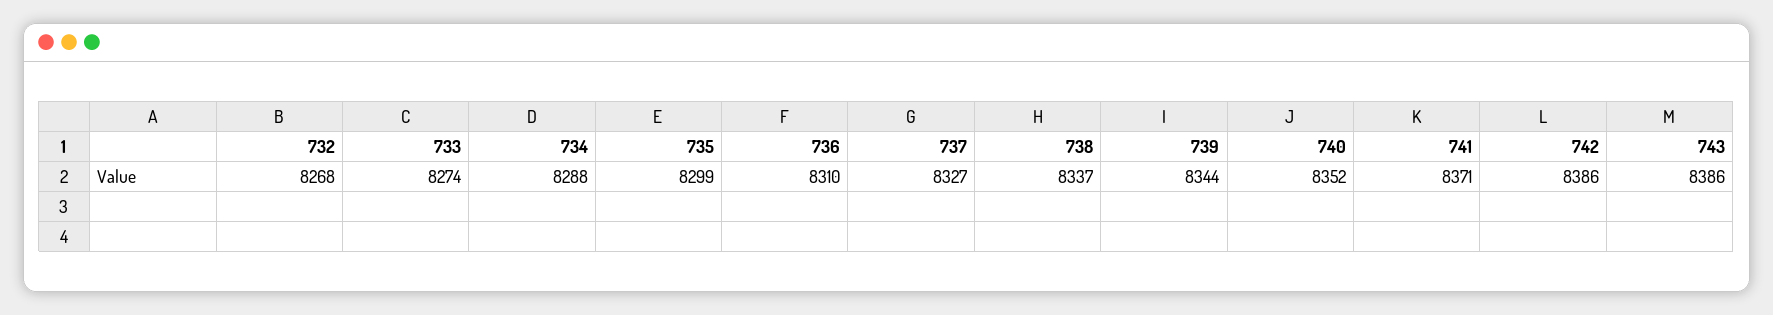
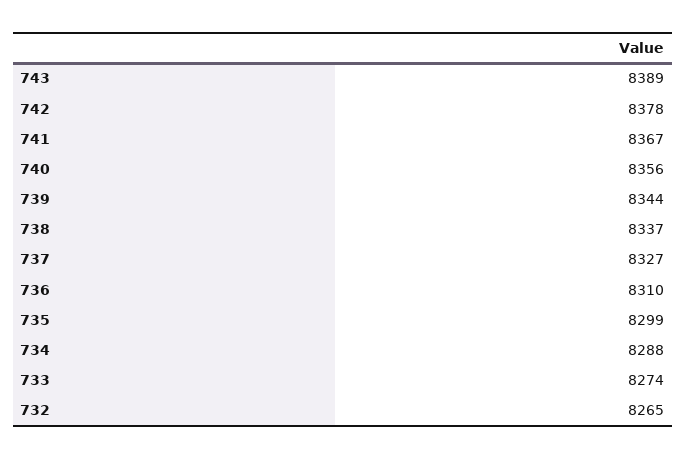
732: 8268 -> 8265
740: 8352 -> 8356
741: 8371 -> 8367
742: 8386 -> 8378
743: 8386 -> 8389

